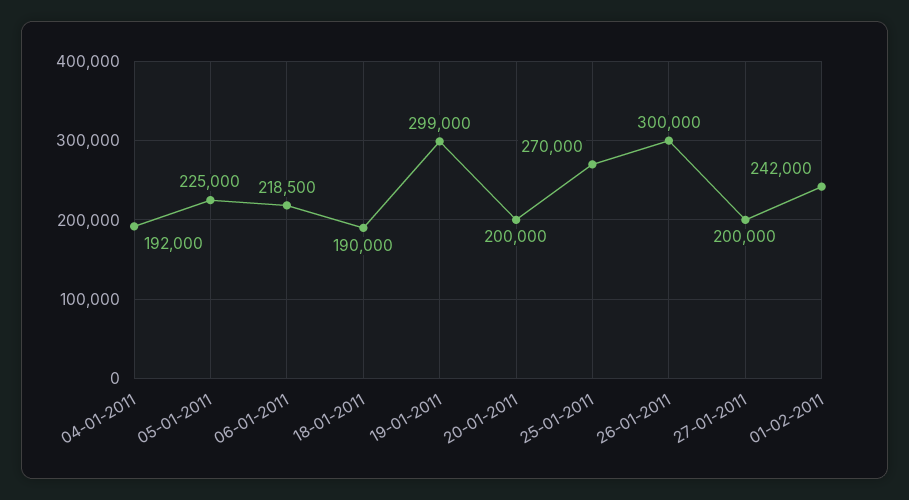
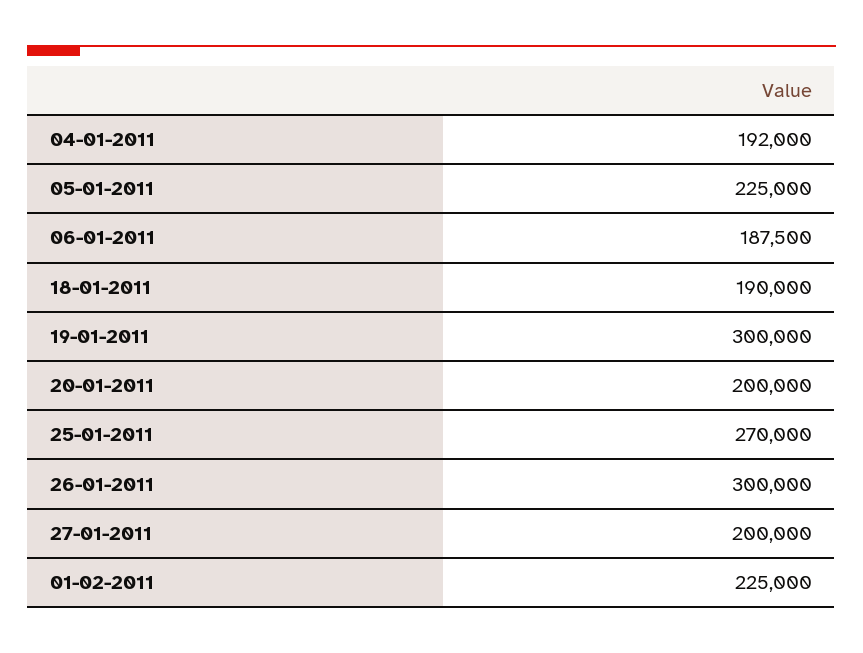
06-01-2011: 218500 -> 187500
19-01-2011: 299000 -> 300000
01-02-2011: 242000 -> 225000

